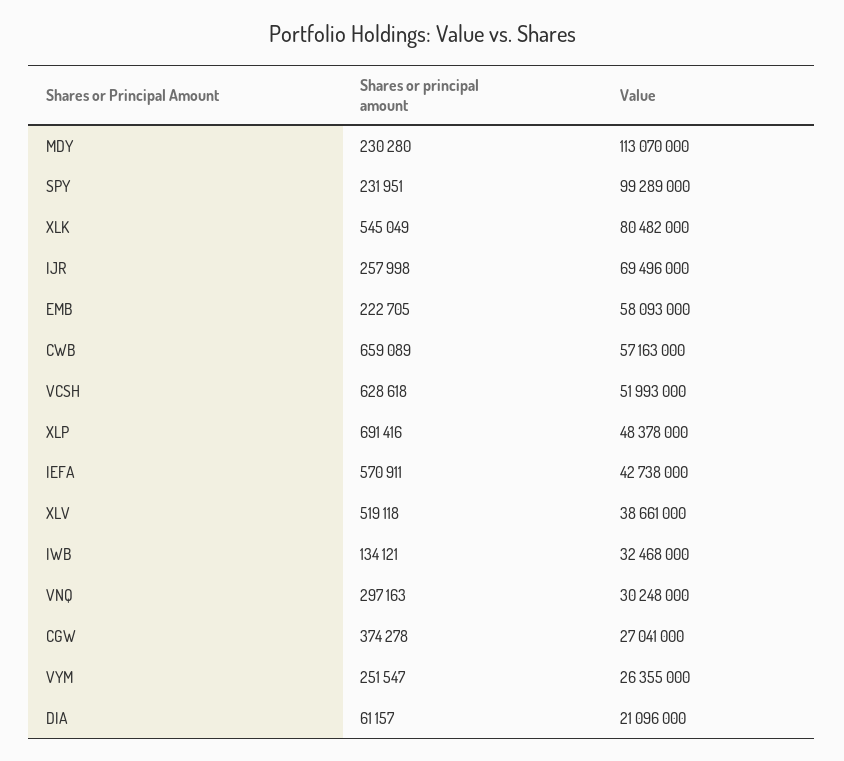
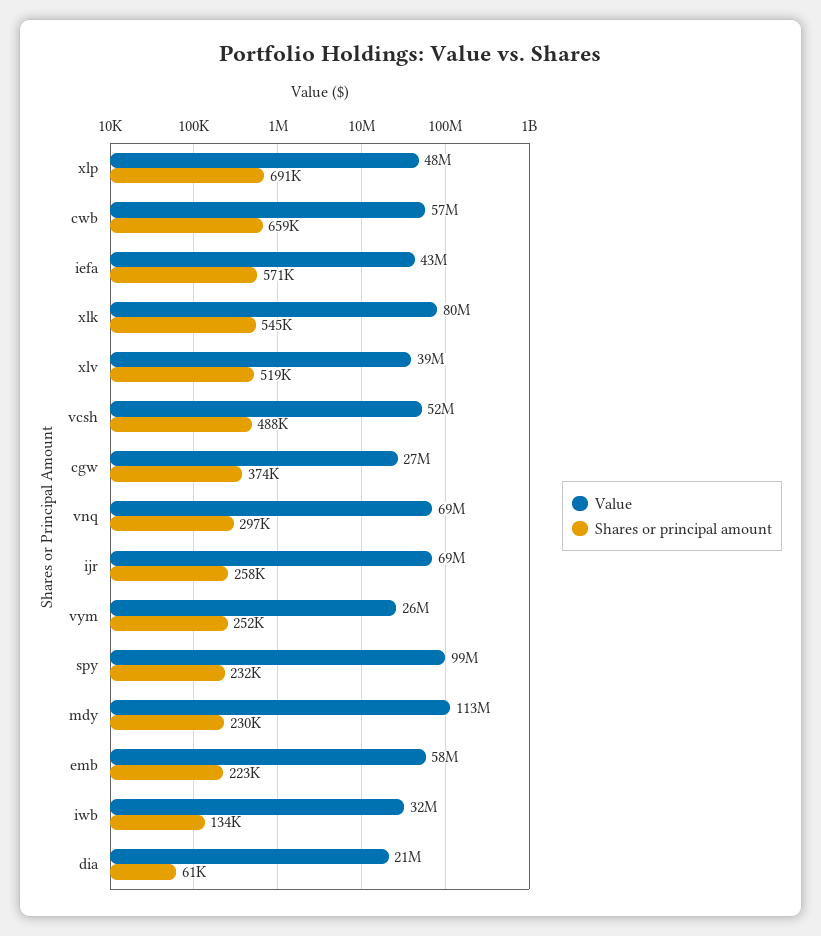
Shares or principal amount, VCSH: 628618 -> 488000
Value, VNQ: 30248000 -> 69000000

